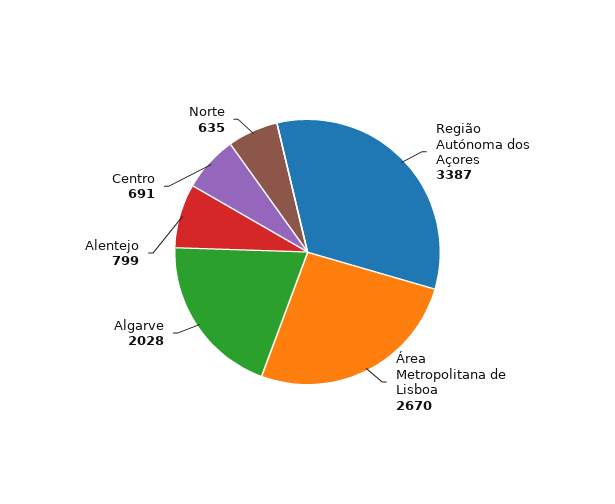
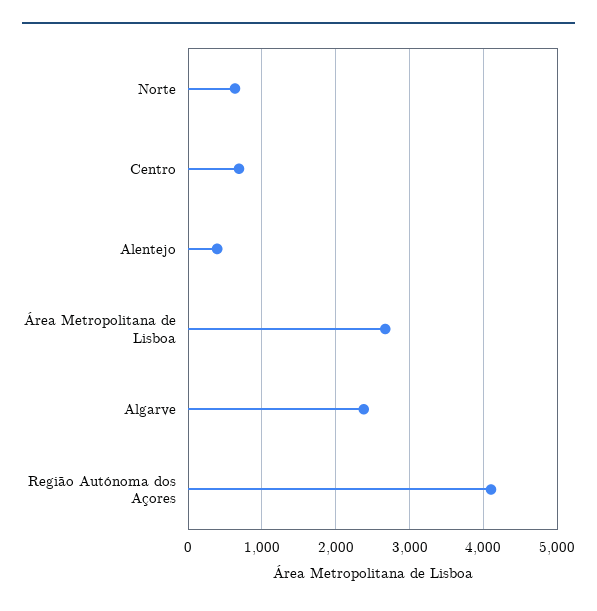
Região Autónoma dos Açores: 3387 -> 4100
Algarve: 2028 -> 2400
Alentejo: 799 -> 400

